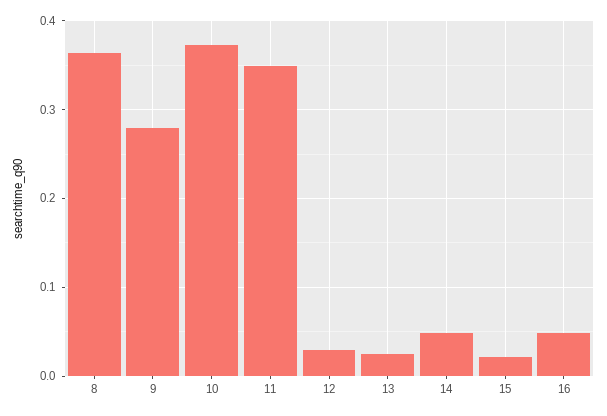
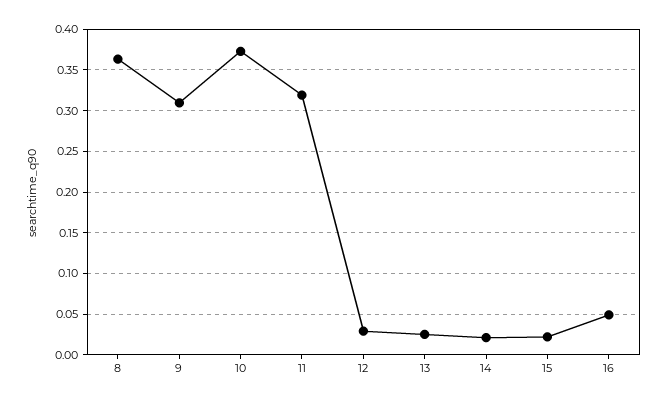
9: 0.28 -> 0.31
11: 0.35 -> 0.32
14: 0.05 -> 0.02

